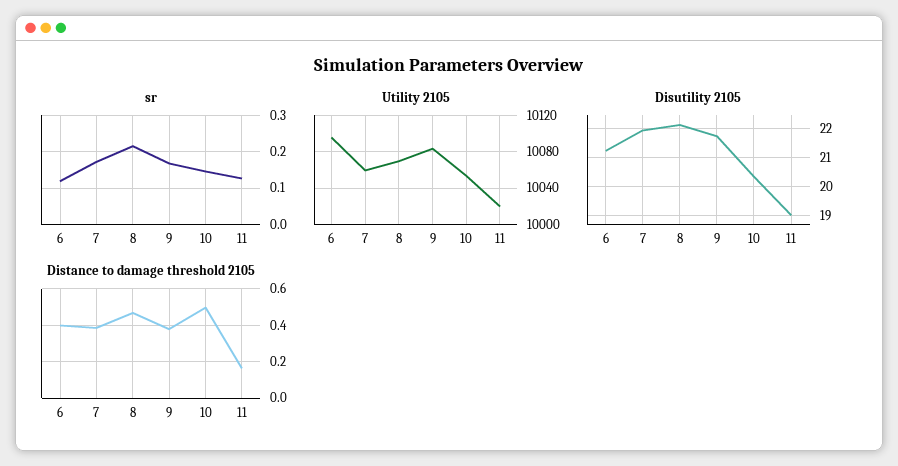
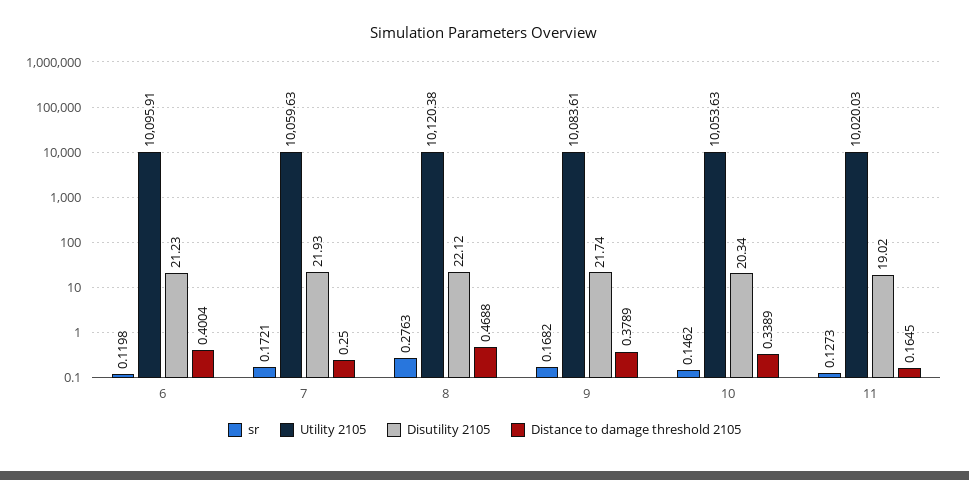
sr, 8: 0.22 -> 0.2763
Utility 2105, 8: 10070 -> 10120.38
Distance to damage threshold 2105, 7: 0.4 -> 0.25
Distance to damage threshold 2105, 10: 0.5 -> 0.3389

